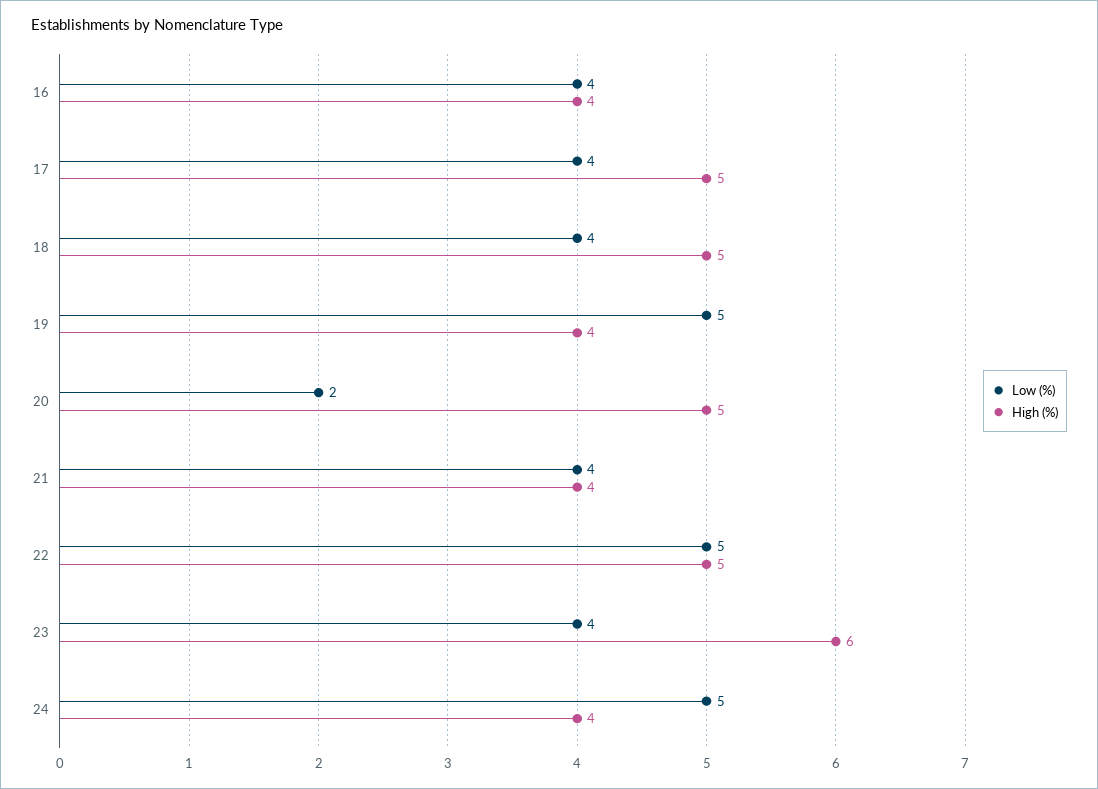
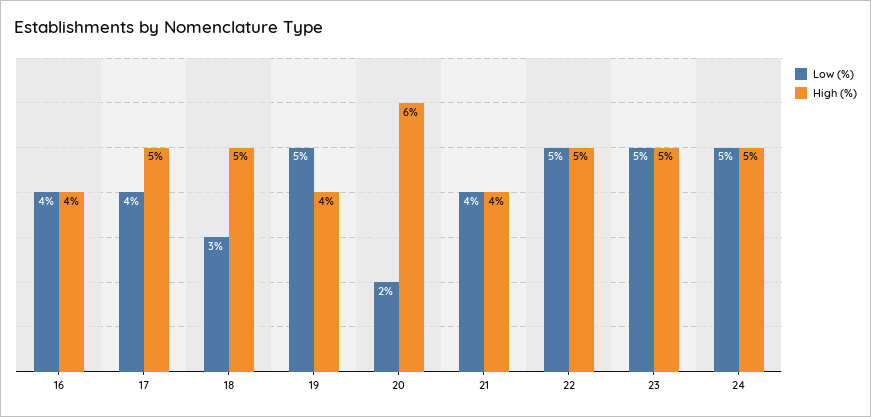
Low (%), 18: 4 -> 3
High (%), 20: 5 -> 6
Low (%), 23: 4 -> 5
High (%), 23: 6 -> 5
High (%), 24: 4 -> 5

